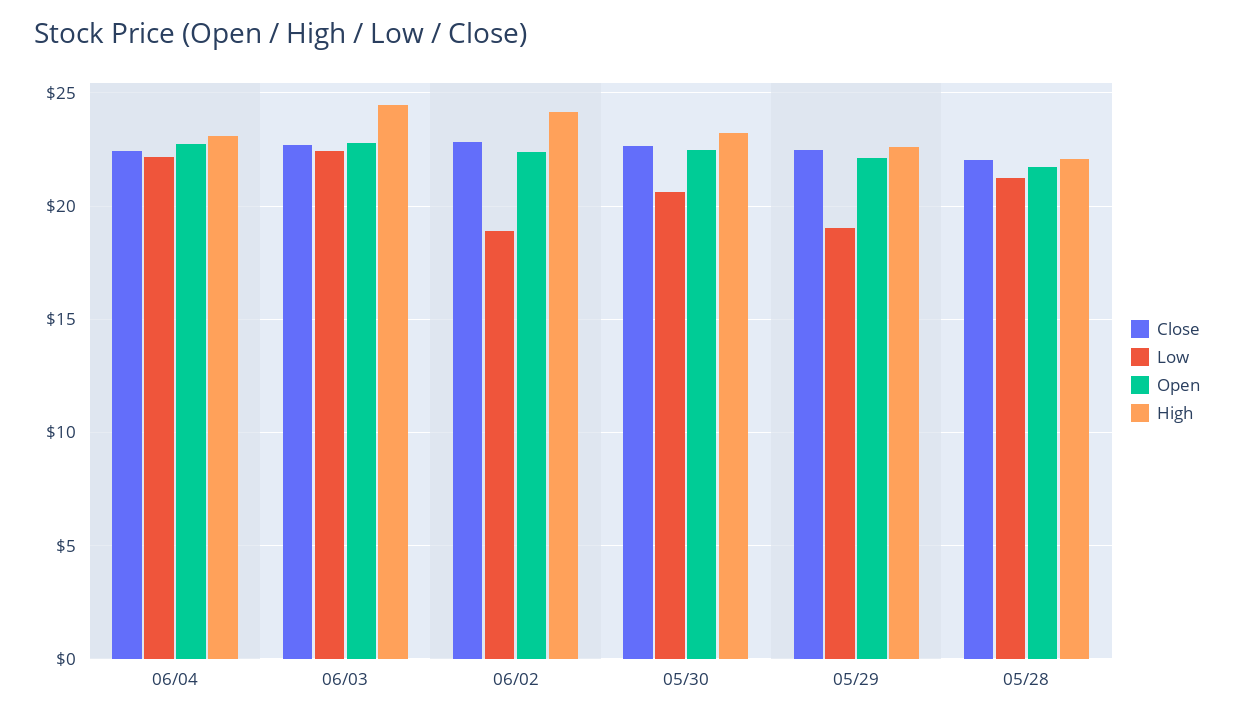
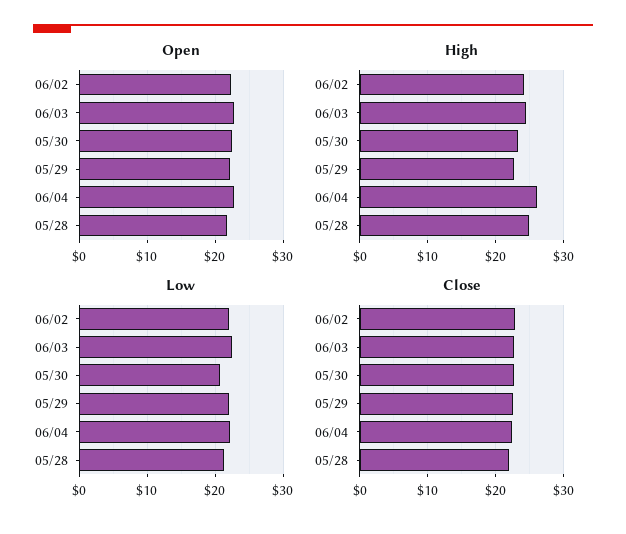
High, 06/04: 23 -> 26
Low, 06/02: 19 -> 22
Low, 05/29: 19 -> 22
High, 05/28: 22 -> 25

